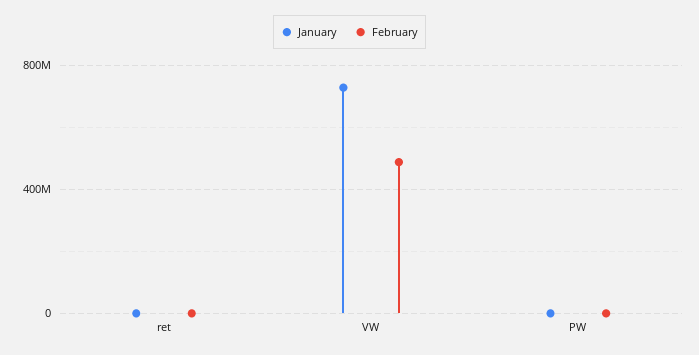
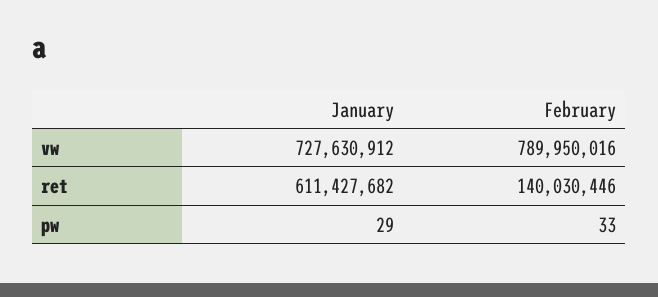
January, ret: 0 -> 611427682
February, ret: 0 -> 140030446
February, VW: 500000000 -> 789950016

